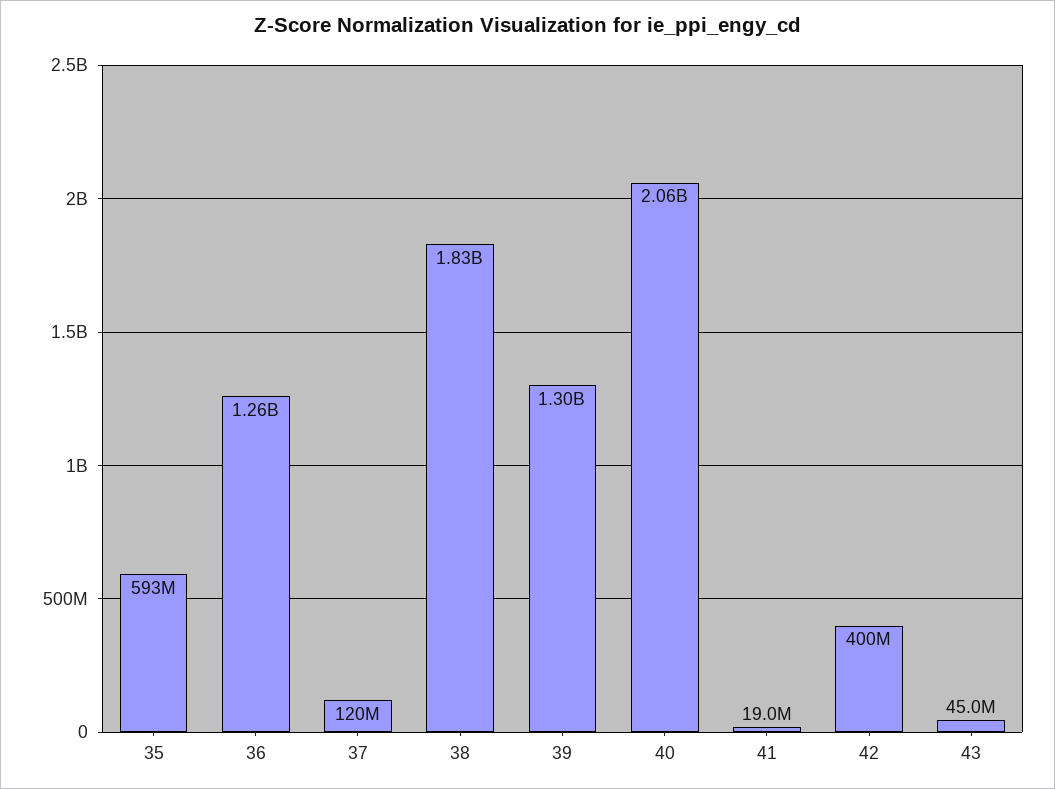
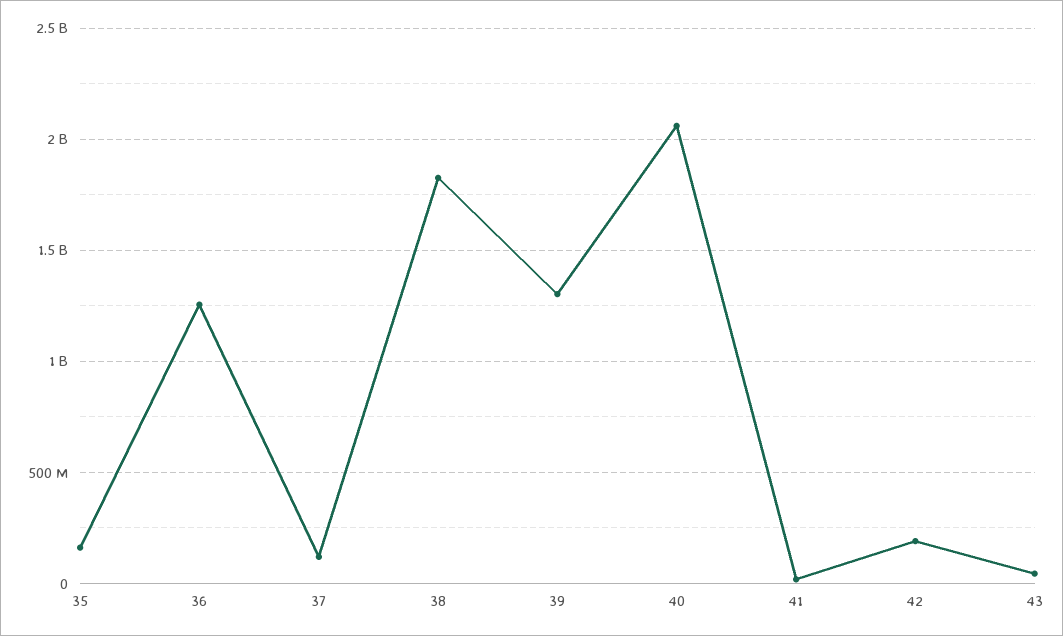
35: 593000000 -> 150000000
42: 400000000 -> 200000000

